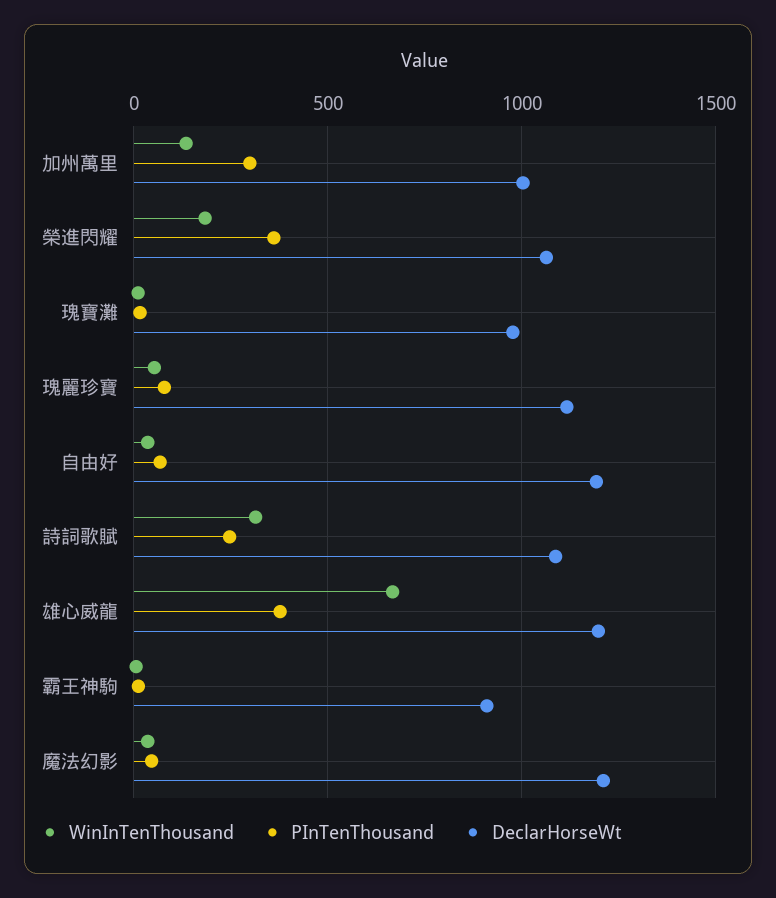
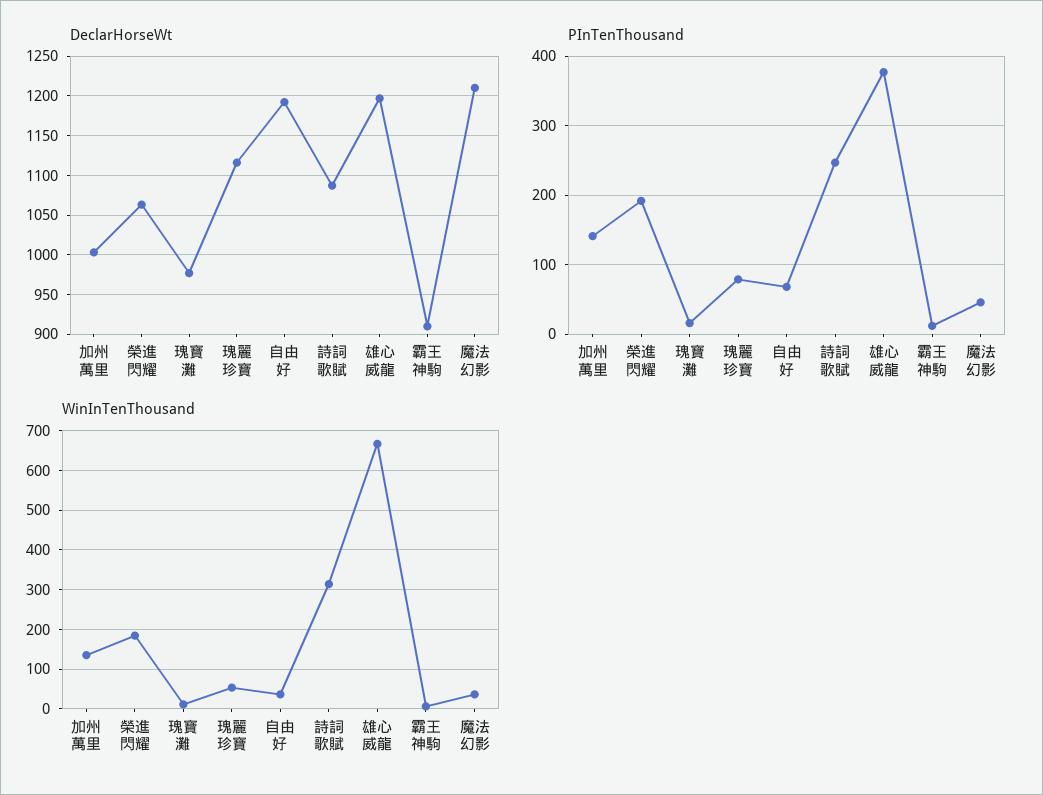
PInTenThousand, 加州萬里: 300 -> 140
PInTenThousand, 榮進閃耀: 350 -> 190

